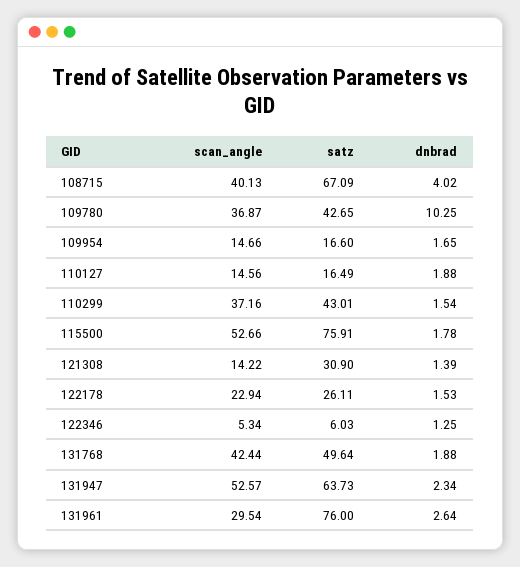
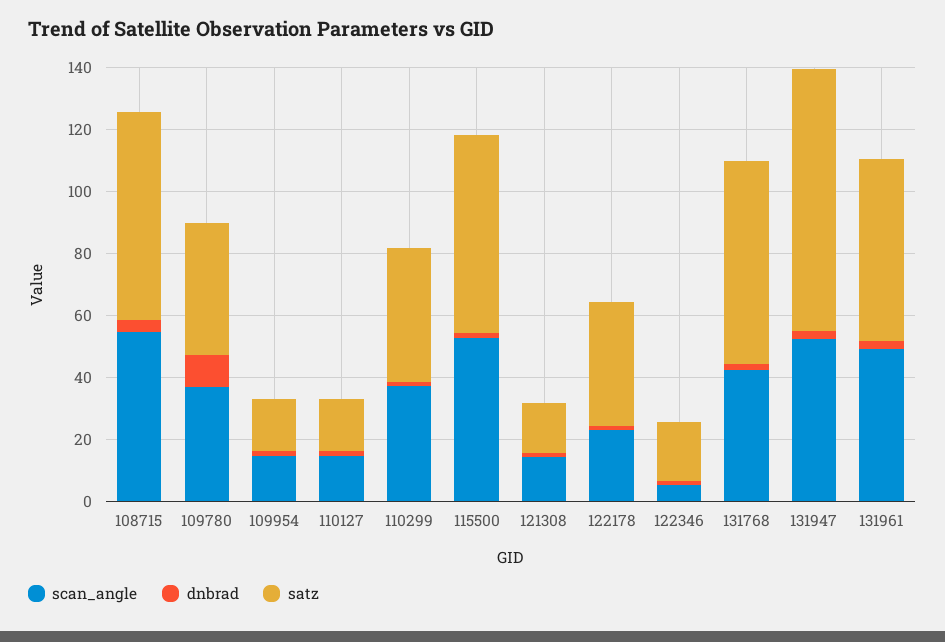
scan_angle, 108715: 40.13 -> 55
satz, 115500: 75.91 -> 65
satz, 121308: 30.9 -> 15
satz, 122178: 26.11 -> 40
satz, 122346: 6.03 -> 20
satz, 131768: 49.64 -> 65
satz, 131947: 63.73 -> 85
scan_angle, 131961: 29.54 -> 50
satz, 131961: 76 -> 60

